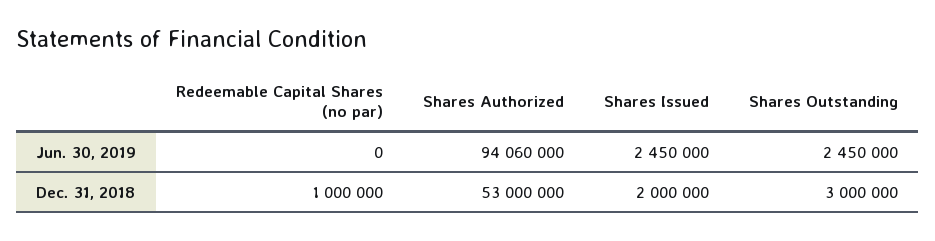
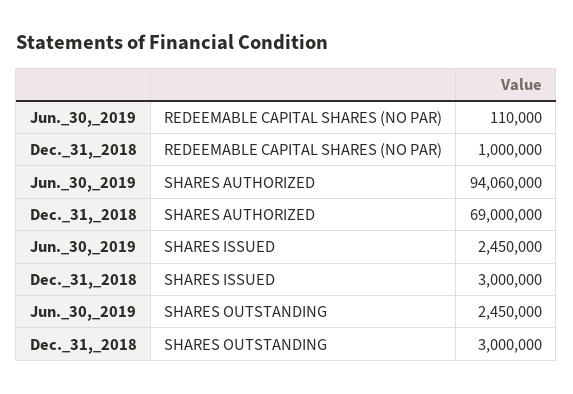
Redeemable Capital Shares (no par), Jun. 30, 2019: 0 -> 110000
Shares Authorized, Dec. 31, 2018: 53000000 -> 69000000
Shares Issued, Dec. 31, 2018: 2000000 -> 3000000

